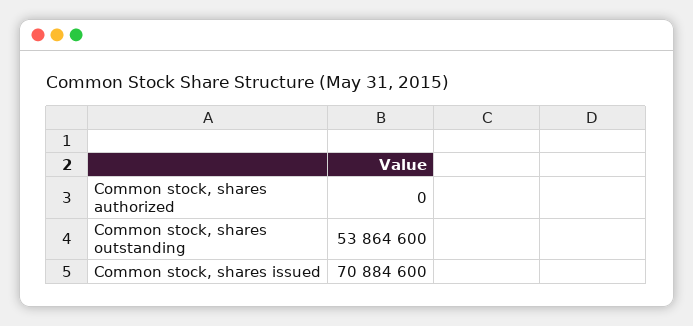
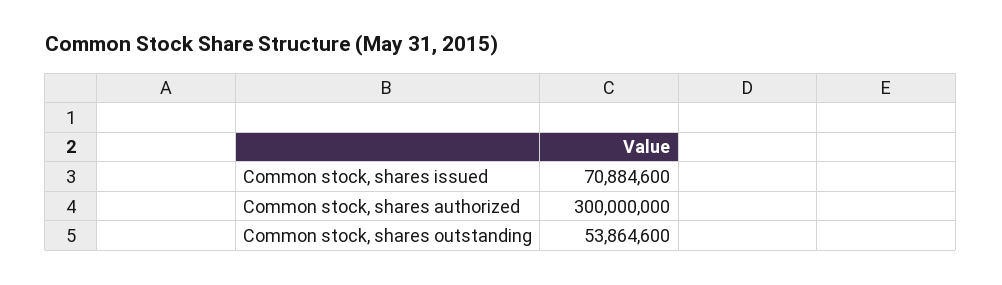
Common stock, shares authorized: 0 -> 300000000

